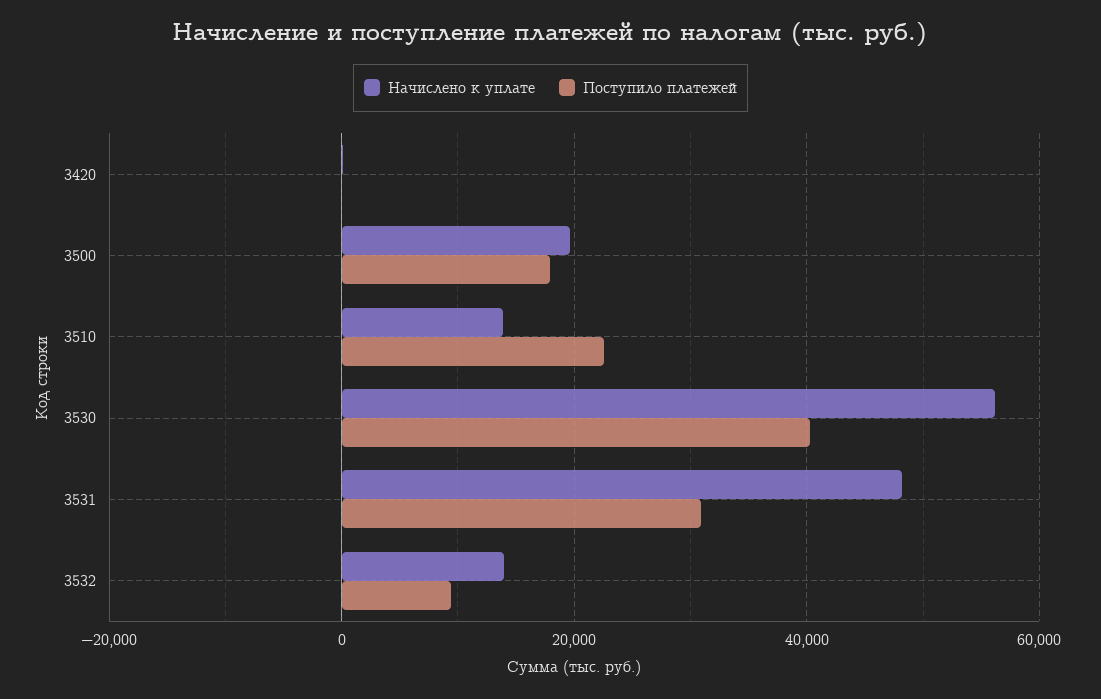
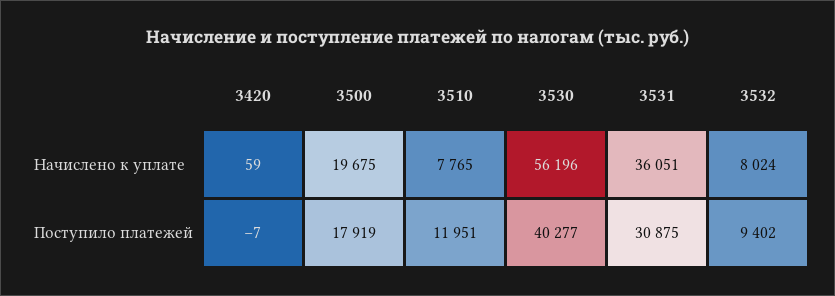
Начислено к уплате, 3510: 14000 -> 7765
Поступило платежей, 3510: 22000 -> 11951
Начислено к уплате, 3531: 48000 -> 36051
Начислено к уплате, 3532: 14000 -> 8024

